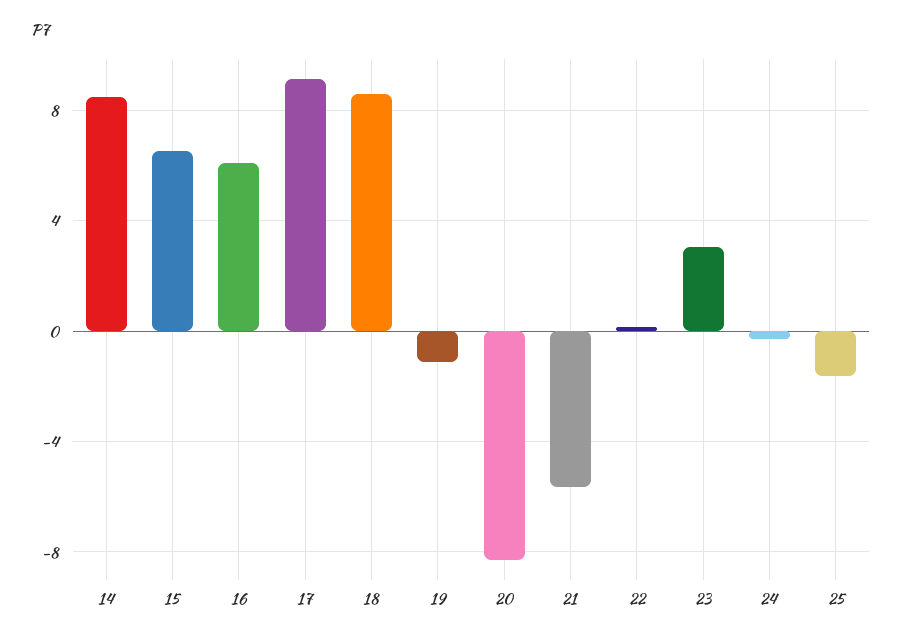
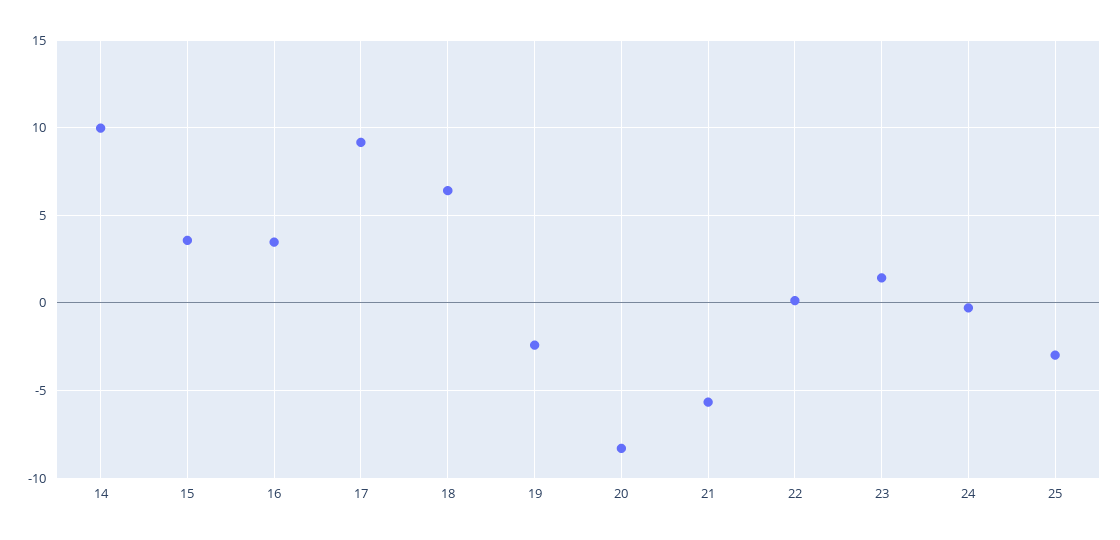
14: 8.5 -> 10
15: 6.5 -> 3.5
16: 6 -> 3.5
18: 8.5 -> 6.5
19: -1 -> -2.5
23: 3 -> 1.5
25: -1.5 -> -3

